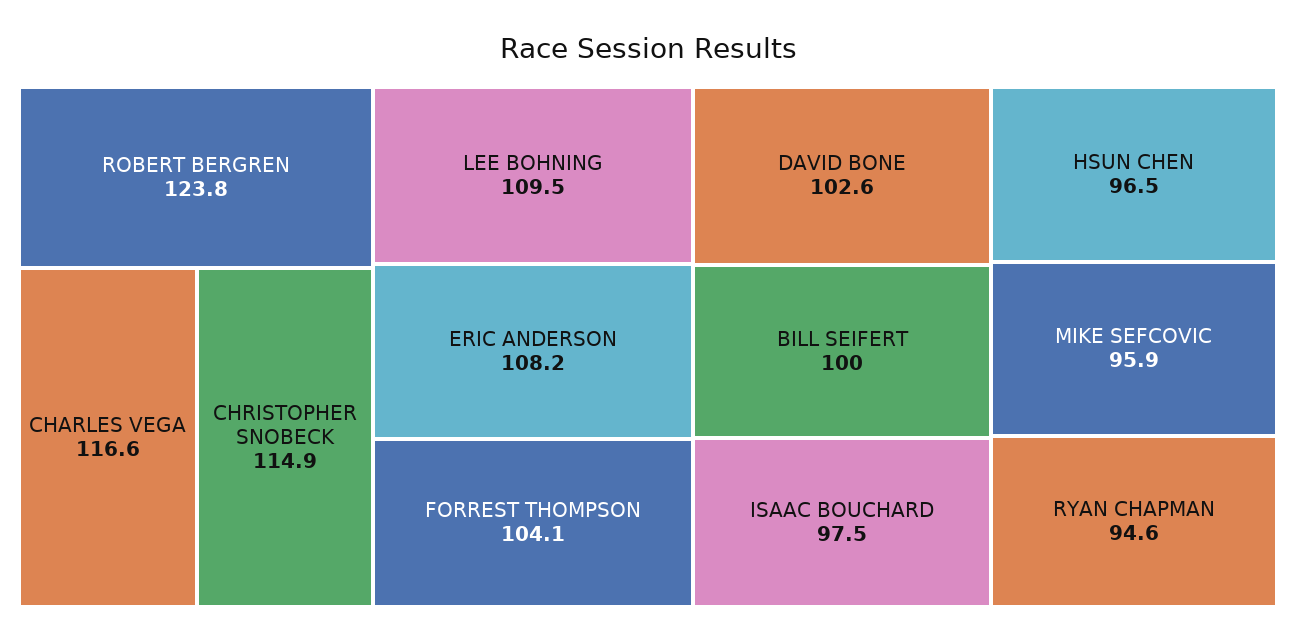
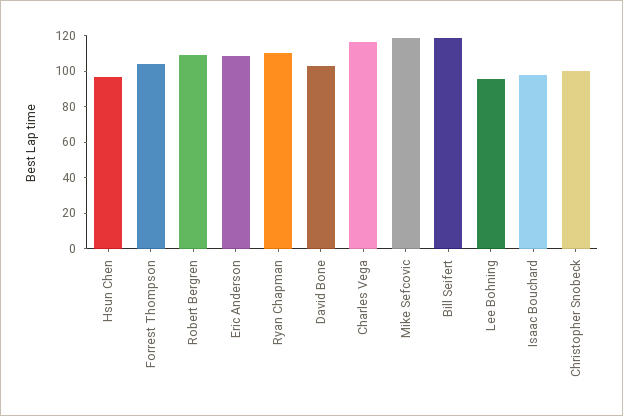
ROBERT BERGREN: 123.8 -> 110
CHRISTOPHER SNOBECK: 114.9 -> 100
LEE BOHNING: 109.5 -> 95
BILL SEIFERT: 100 -> 120
MIKE SEFCOVIC: 95.9 -> 120
RYAN CHAPMAN: 94.6 -> 110

